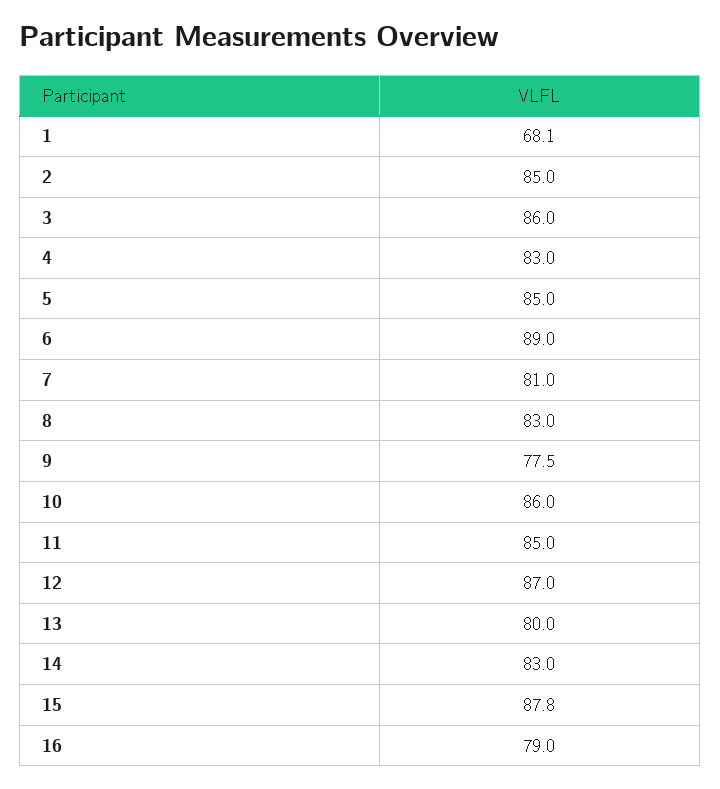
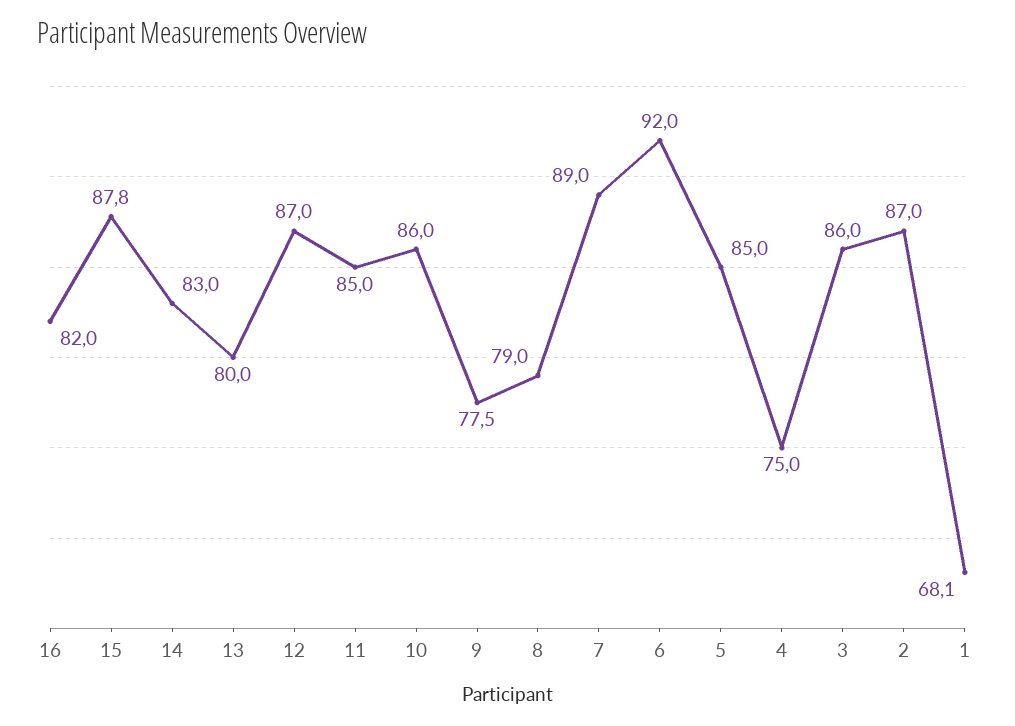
2: 85 -> 87
4: 83 -> 75
6: 89 -> 92
7: 81 -> 89
8: 83 -> 79
16: 79 -> 82

